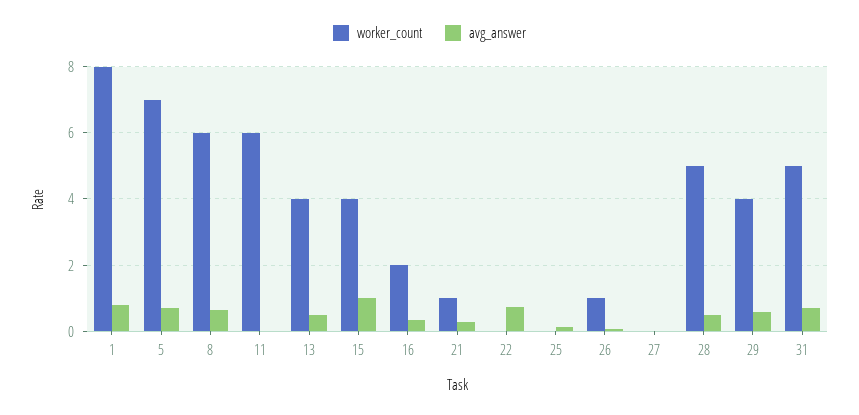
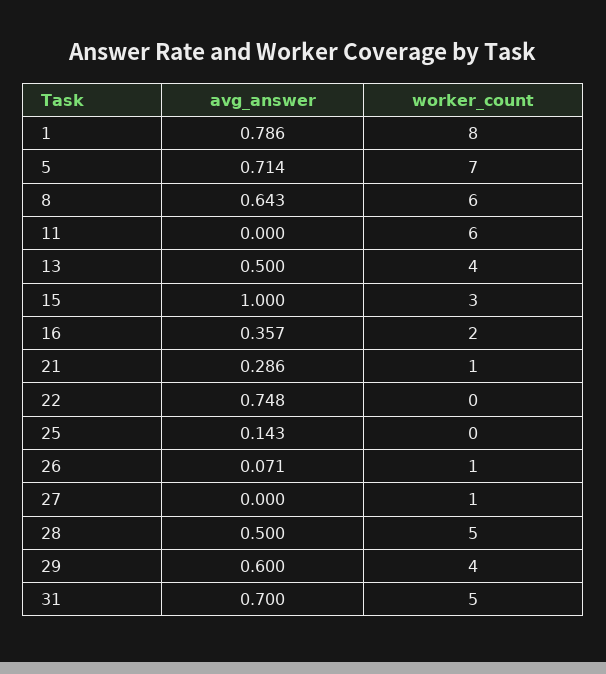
worker_count, 15: 4 -> 3
worker_count, 27: 0 -> 1

